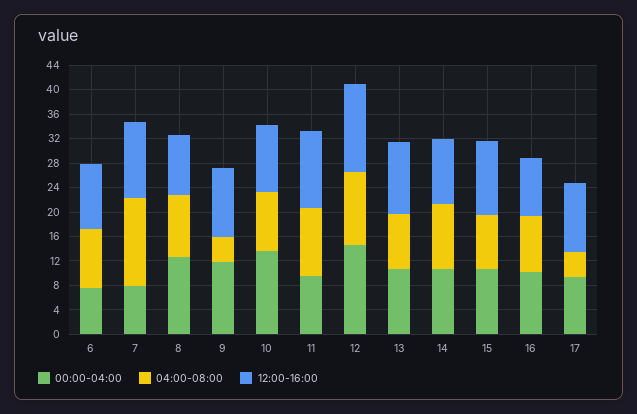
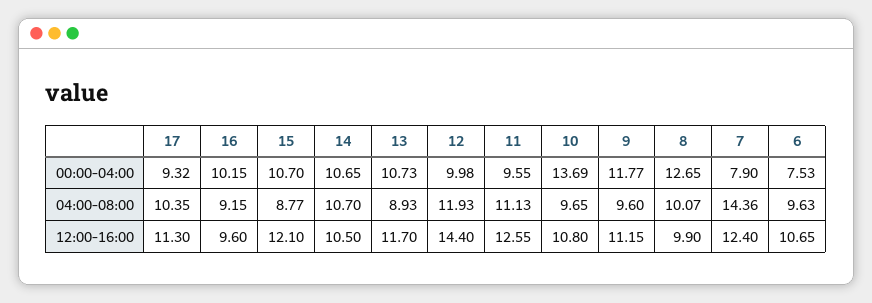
04:00-08:00, 9: 4 -> 9.6
00:00-04:00, 12: 14 -> 9.98
04:00-08:00, 17: 4 -> 10.35

